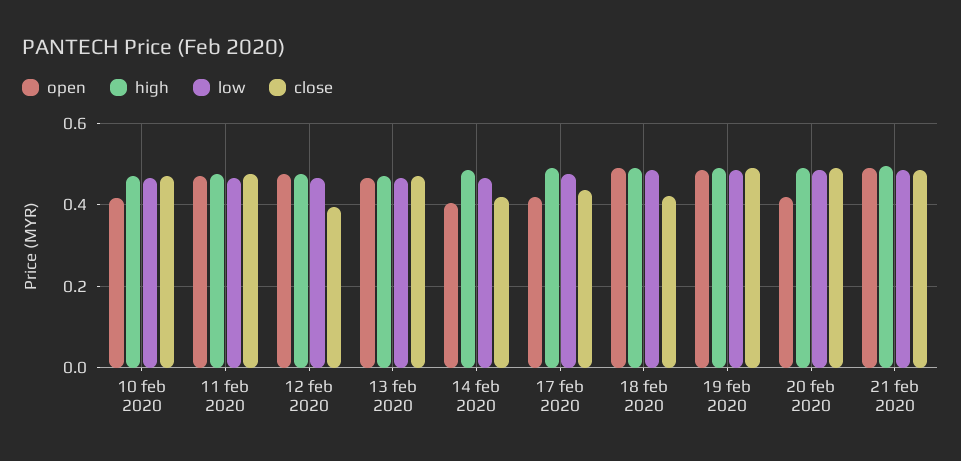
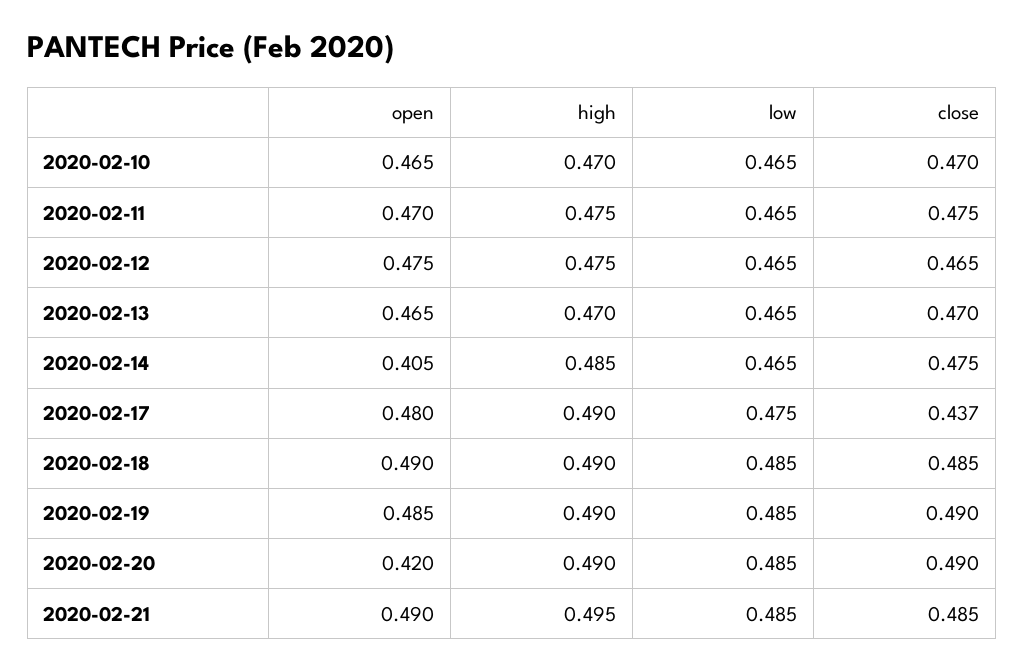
open, 10 feb 2020: 0.42 -> 0.465
close, 12 feb 2020: 0.4 -> 0.465
close, 14 feb 2020: 0.42 -> 0.475
open, 17 feb 2020: 0.42 -> 0.48
close, 18 feb 2020: 0.42 -> 0.485

